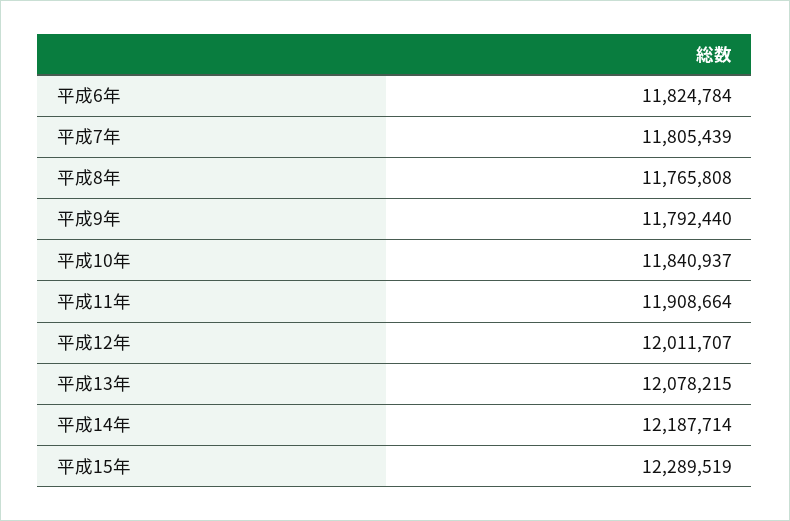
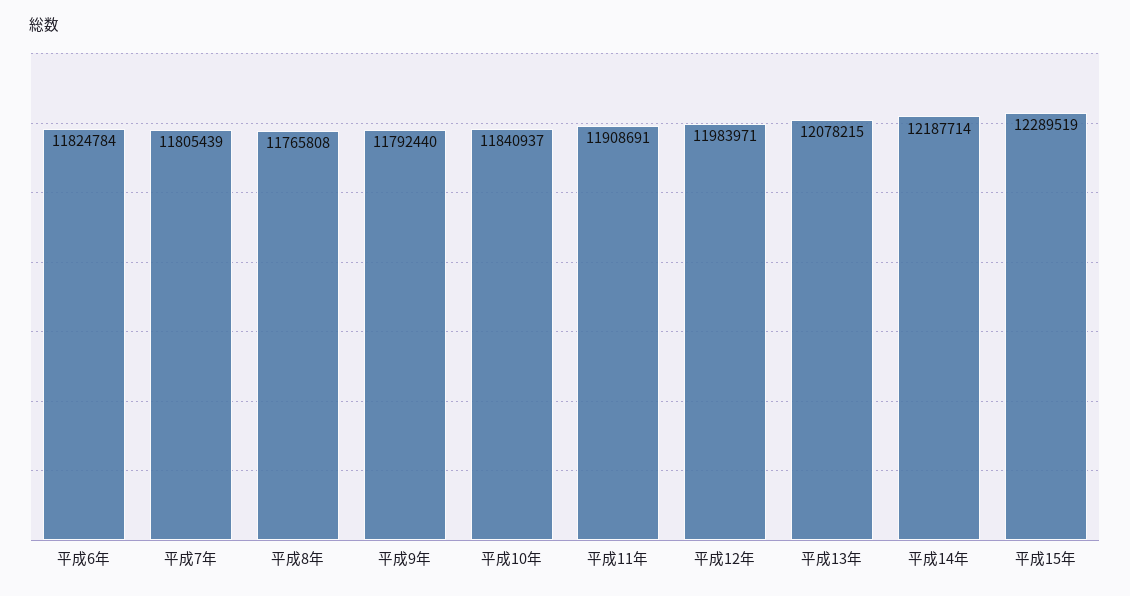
平成11年: 11908664 -> 11908691
平成12年: 12011707 -> 11983971

